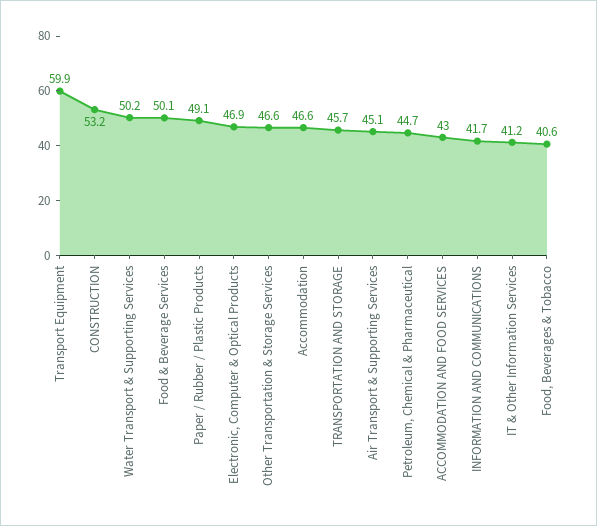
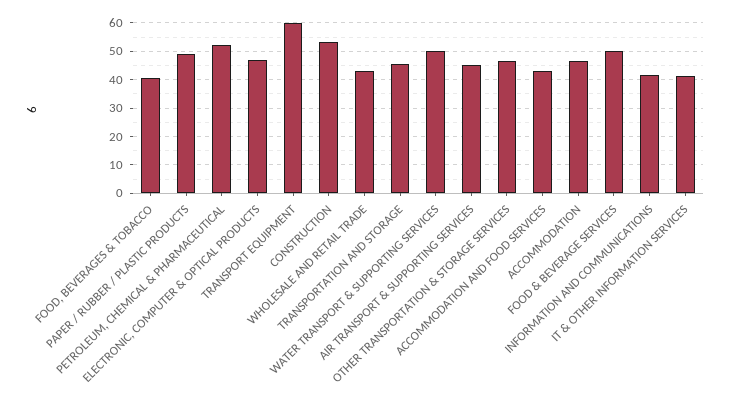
Petroleum, Chemical & Pharmaceutical: 44.7 -> 52.5
WHOLESALE AND RETAIL TRADE: none -> 42.5

